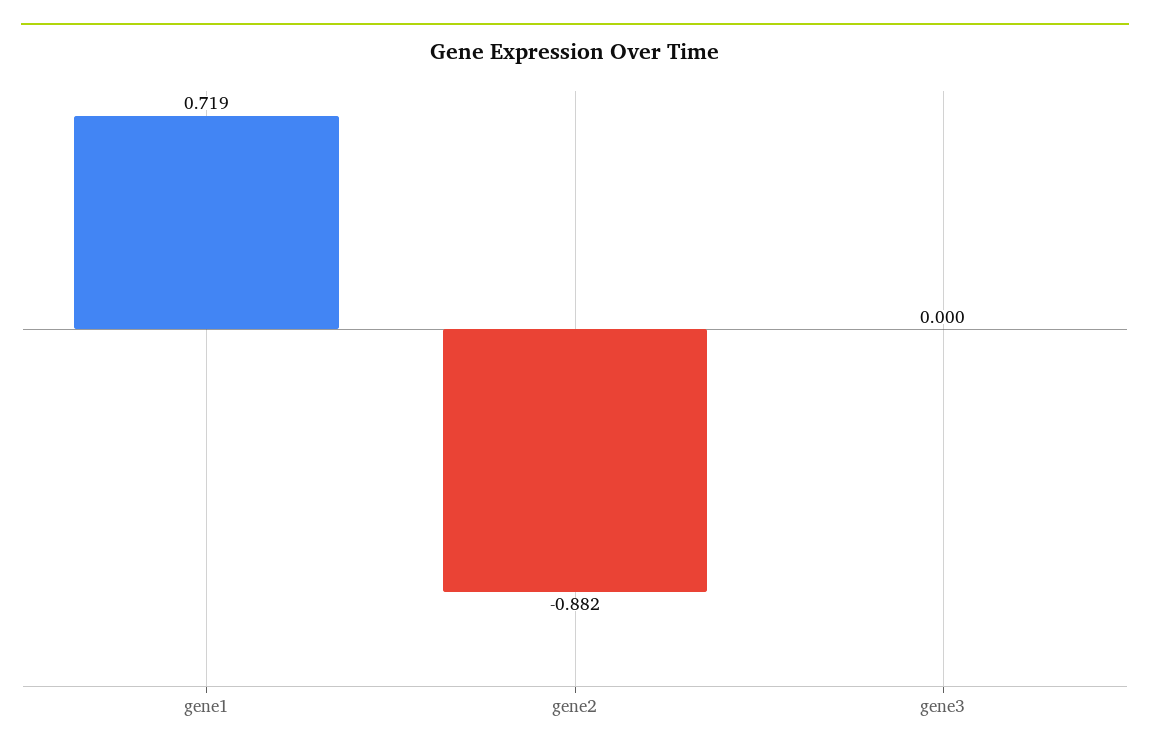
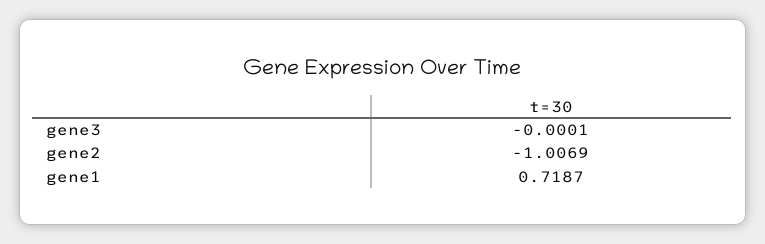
gene2: -0.882 -> -1.0069

